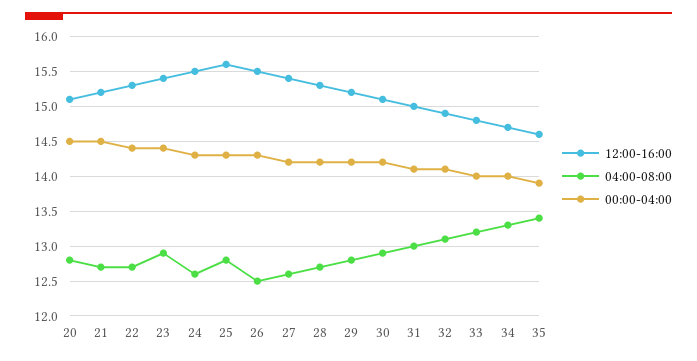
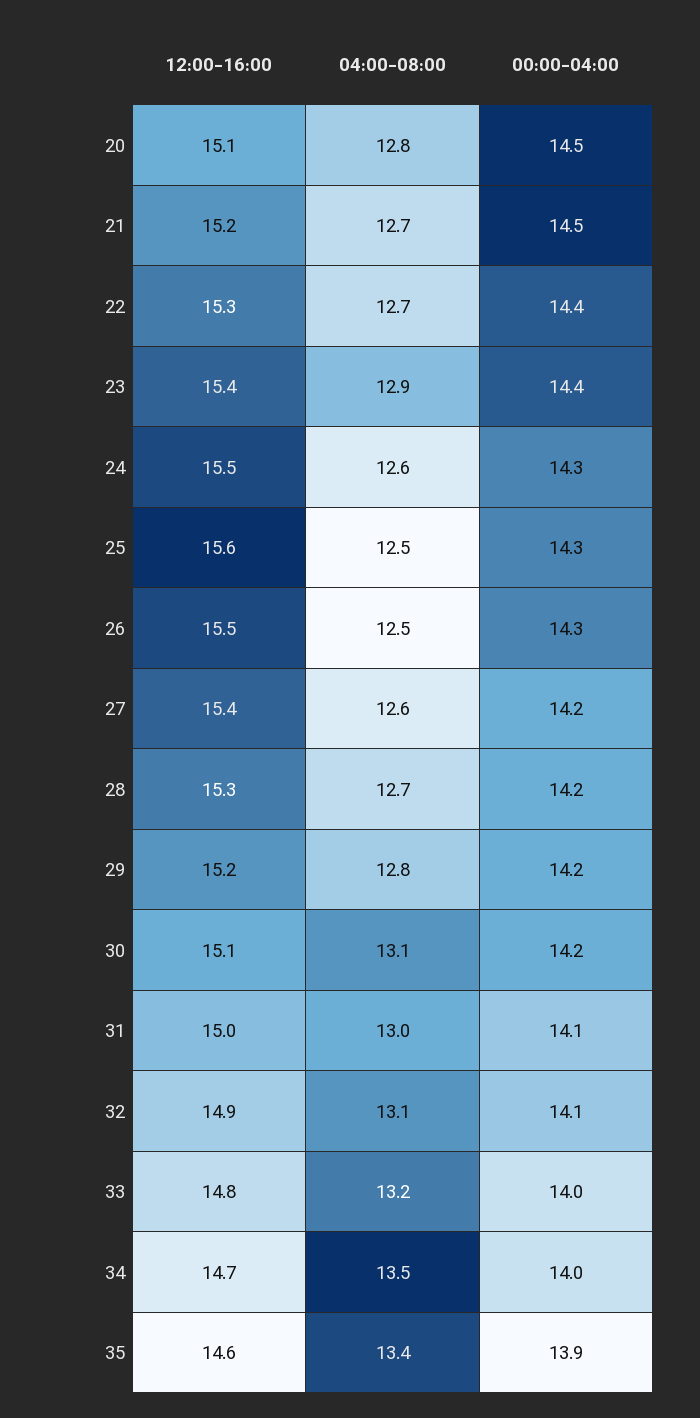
04:00-08:00, 25: 12.8 -> 12.5
04:00-08:00, 30: 12.9 -> 13.1
04:00-08:00, 34: 13.3 -> 13.5

